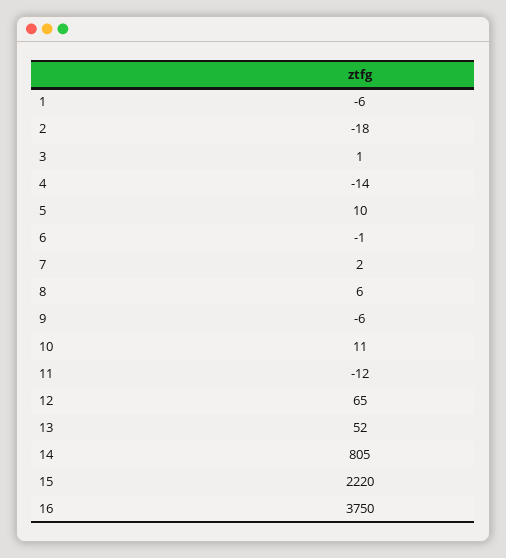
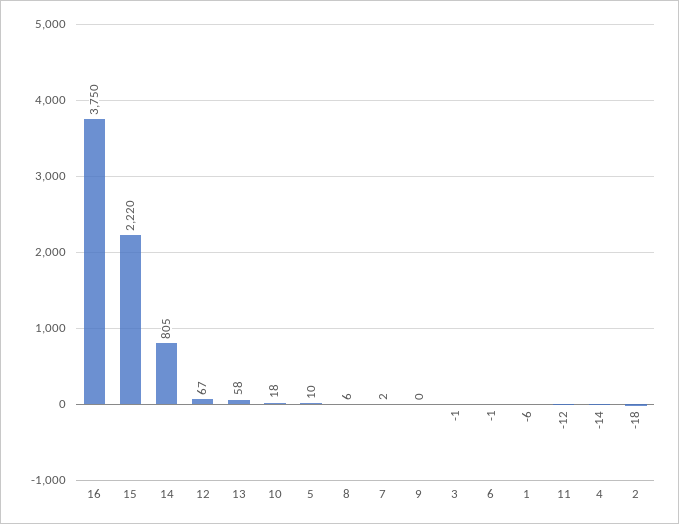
3: 1 -> -1
9: -6 -> 0
10: 11 -> 18
12: 65 -> 67
13: 52 -> 58

